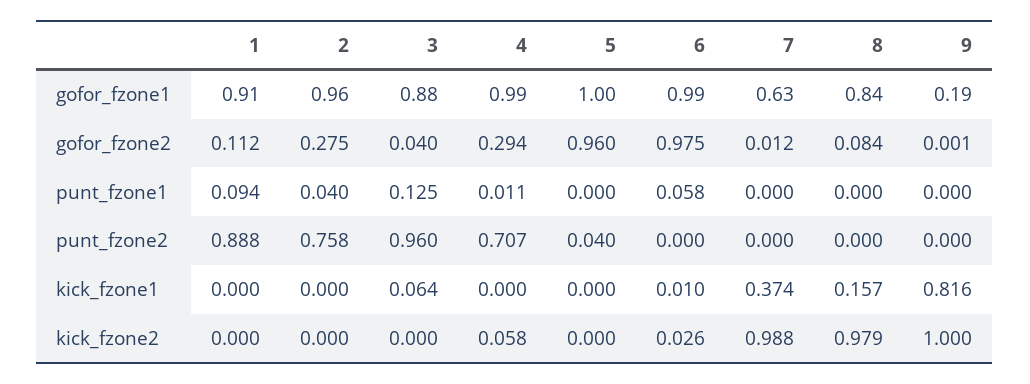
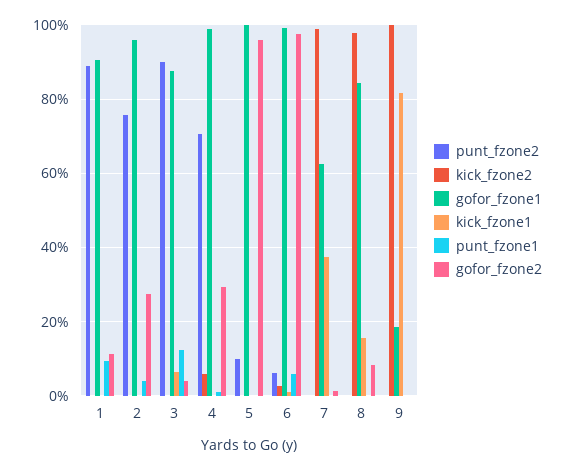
punt_fzone2, 3: 0.96 -> 0.9
punt_fzone2, 5: 0.04 -> 0.1
punt_fzone2, 6: 0 -> 0.06

